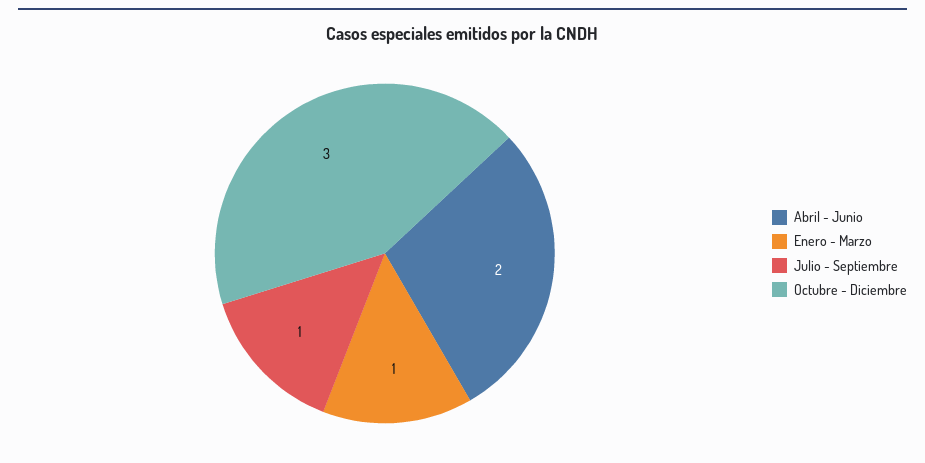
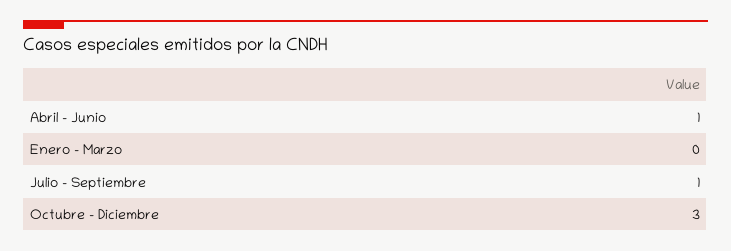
Abril - Junio: 2 -> 1
Enero - Marzo: 1 -> 0

